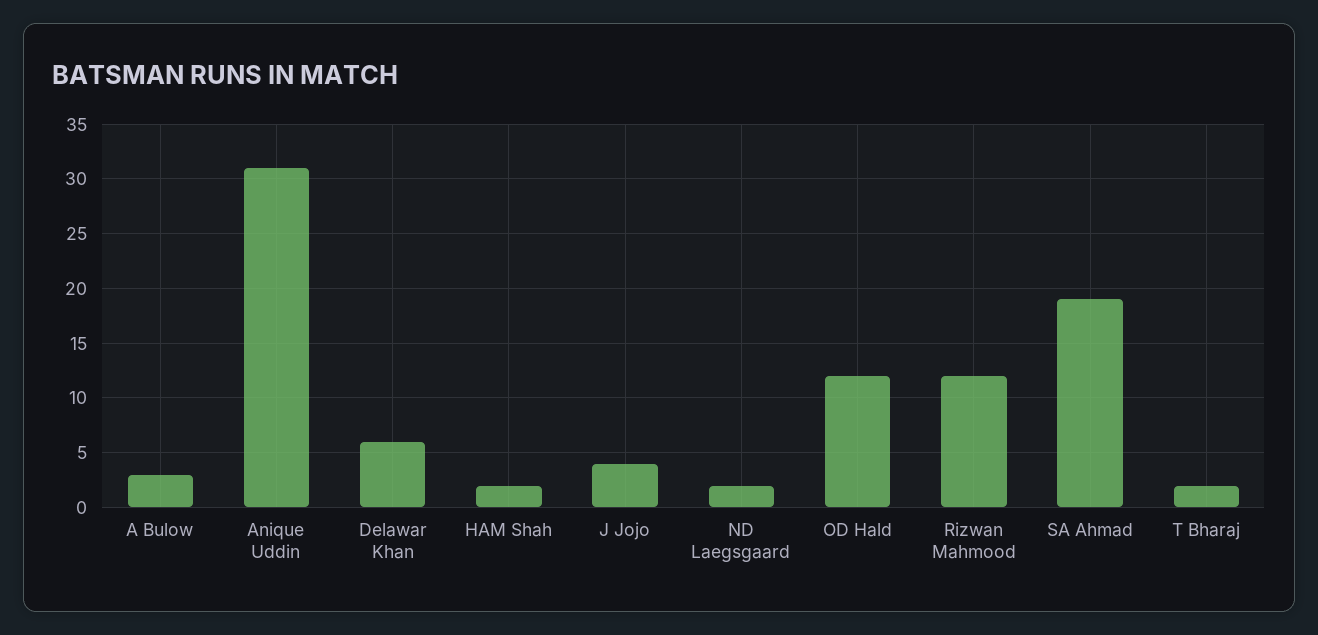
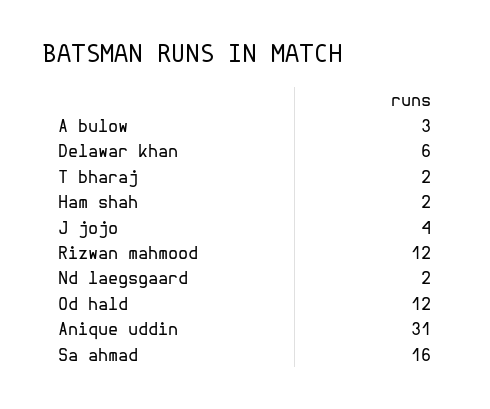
SA Ahmad: 19 -> 16

